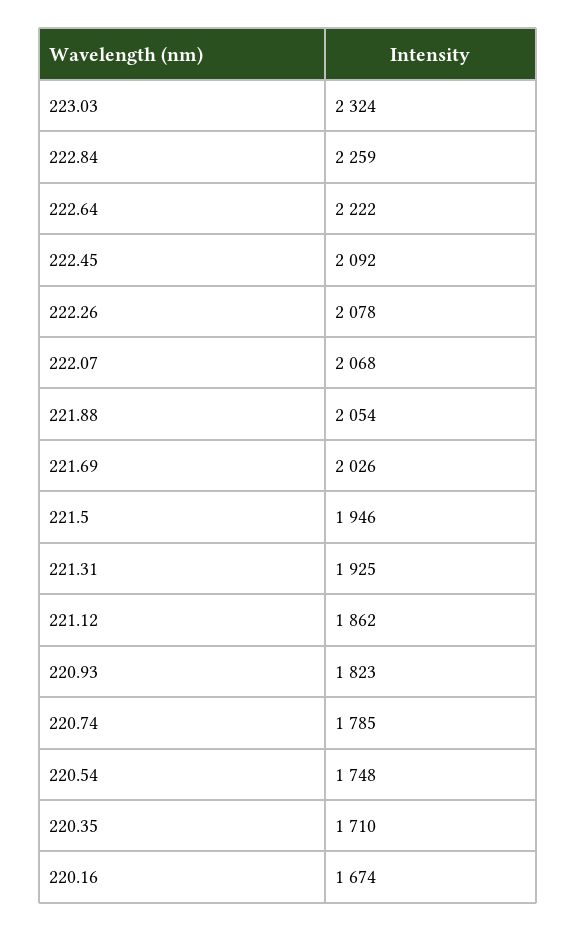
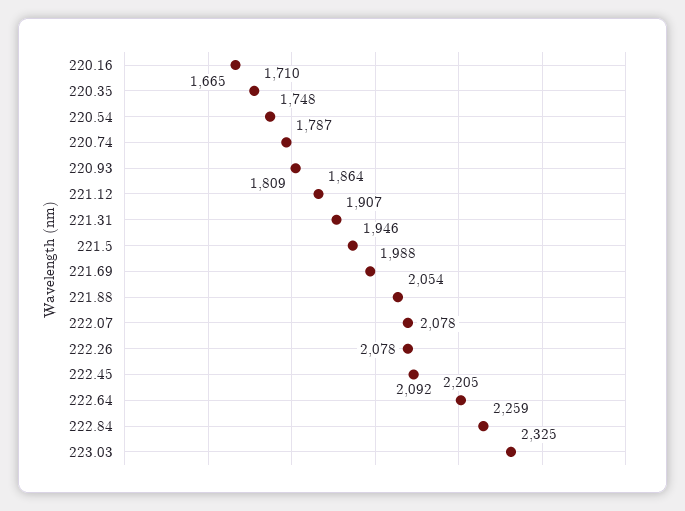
223.03: 2324 -> 2325
222.64: 2222 -> 2205
222.07: 2068 -> 2078
221.69: 2026 -> 1988
221.31: 1925 -> 1907
221.12: 1862 -> 1864
220.93: 1823 -> 1809
220.74: 1785 -> 1787
220.16: 1674 -> 1665

